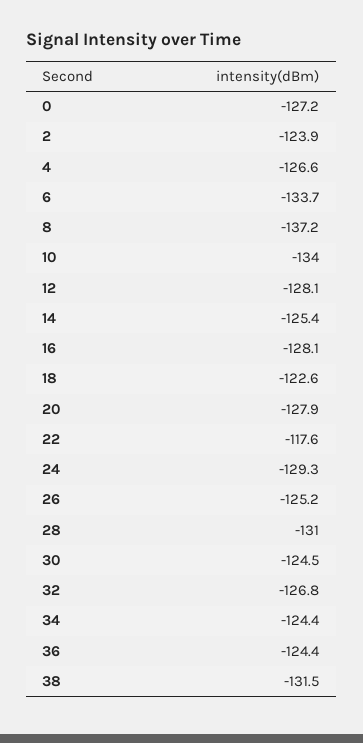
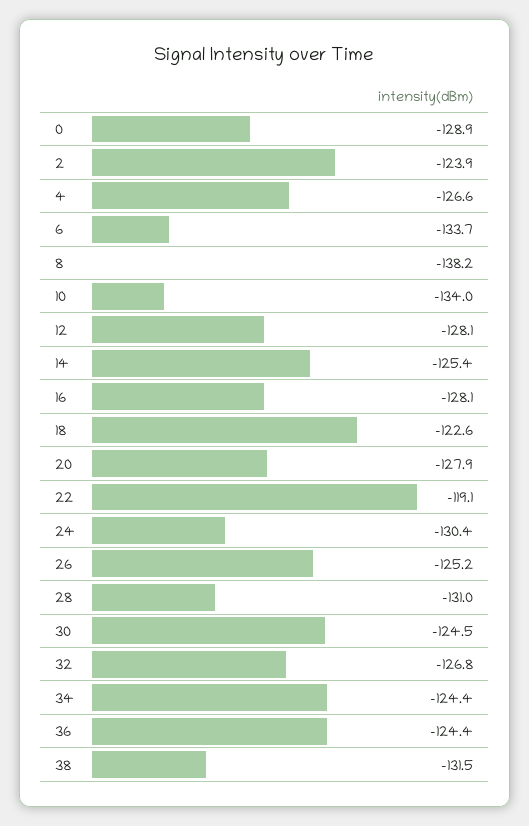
0: -127.2 -> -128.9
8: -137.2 -> -138.2
22: -117.6 -> -119.1
24: -129.3 -> -130.4

